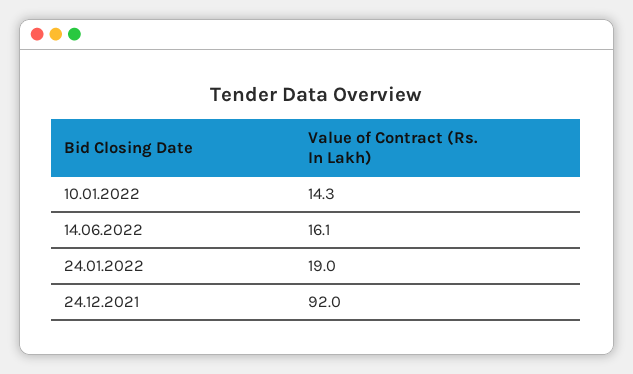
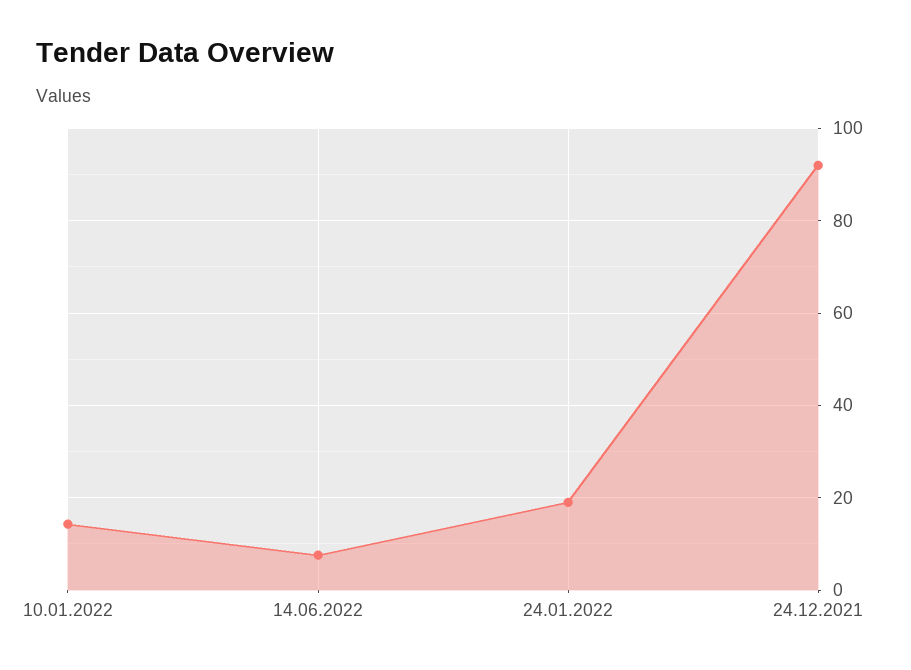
14.06.2022: 16.1 -> 8

